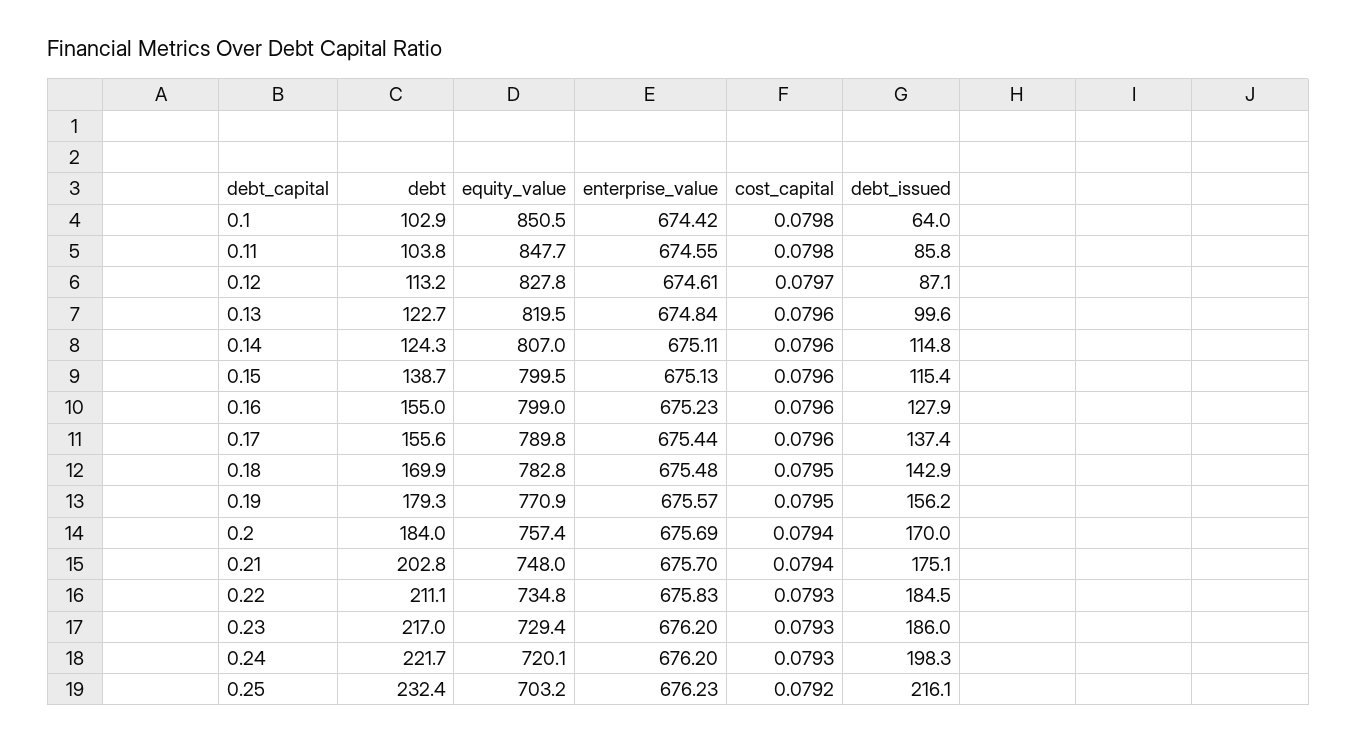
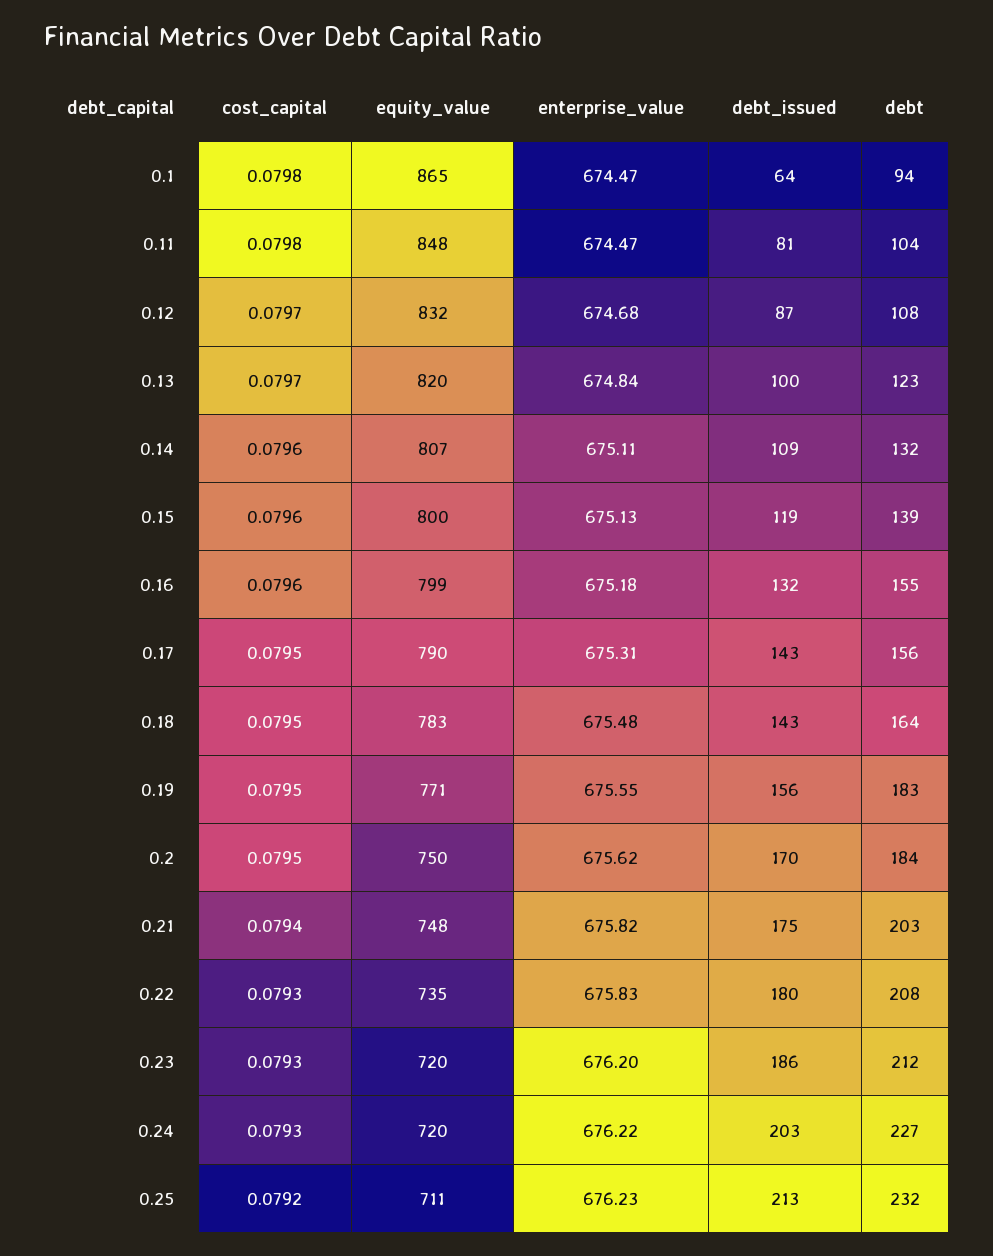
debt, 0.1: 102.9 -> 94
equity_value, 0.1: 850.5 -> 865
enterprise_value, 0.1: 674.42 -> 674.47
enterprise_value, 0.11: 674.55 -> 674.47
debt_issued, 0.11: 85.8 -> 81
debt, 0.12: 113.2 -> 108
equity_value, 0.12: 827.8 -> 832
enterprise_value, 0.12: 674.61 -> 674.68
cost_capital, 0.13: 0.0796 -> 0.0797
debt, 0.14: 124.3 -> 132
debt_issued, 0.14: 114.8 -> 109
debt_issued, 0.15: 115.4 -> 119
enterprise_value, 0.16: 675.23 -> 675.18
debt_issued, 0.16: 127.9 -> 132
enterprise_value, 0.17: 675.44 -> 675.31
cost_capital, 0.17: 0.0796 -> 0.0795
debt_issued, 0.17: 137.4 -> 143
debt, 0.18: 169.9 -> 164
debt, 0.19: 179.3 -> 183
enterprise_value, 0.19: 675.57 -> 675.55
equity_value, 0.2: 757.4 -> 750
enterprise_value, 0.2: 675.69 -> 675.62
cost_capital, 0.2: 0.0794 -> 0.0795
enterprise_value, 0.21: 675.7 -> 675.82
debt, 0.22: 211.1 -> 208
debt_issued, 0.22: 184.5 -> 180
debt, 0.23: 217 -> 212
equity_value, 0.23: 729.4 -> 720
debt, 0.24: 221.7 -> 227
enterprise_value, 0.24: 676.2 -> 676.22
debt_issued, 0.24: 198.3 -> 203
equity_value, 0.25: 703.2 -> 711
debt_issued, 0.25: 216.1 -> 213

